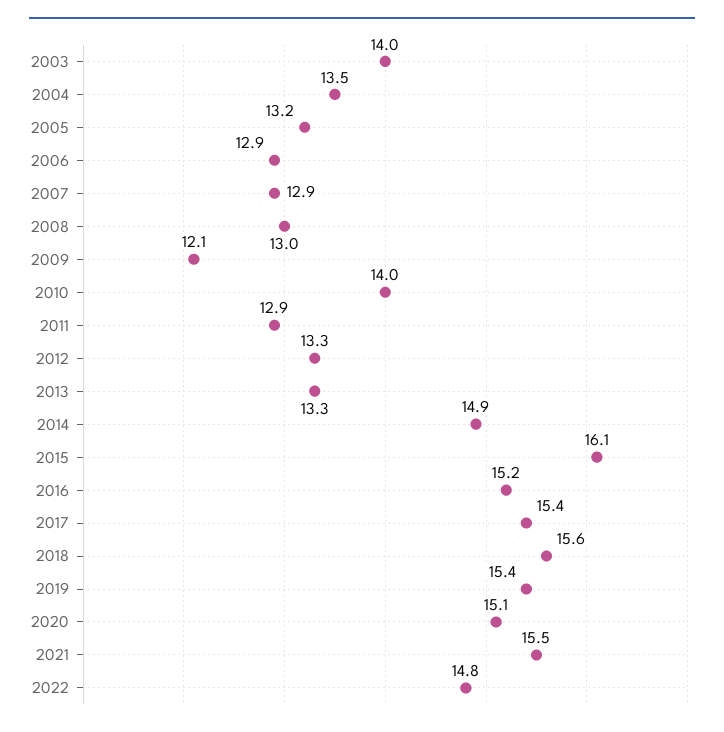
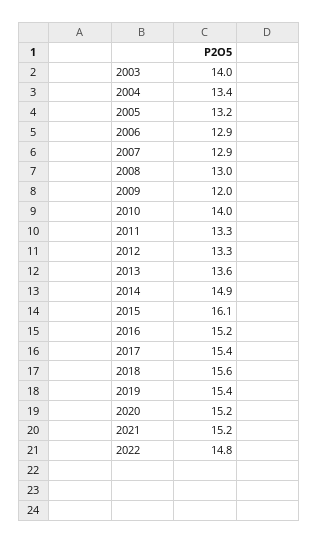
2004: 13.5 -> 13.4
2009: 12.1 -> 12
2011: 12.9 -> 13.3
2013: 13.3 -> 13.6
2020: 15.1 -> 15.2
2021: 15.5 -> 15.2

